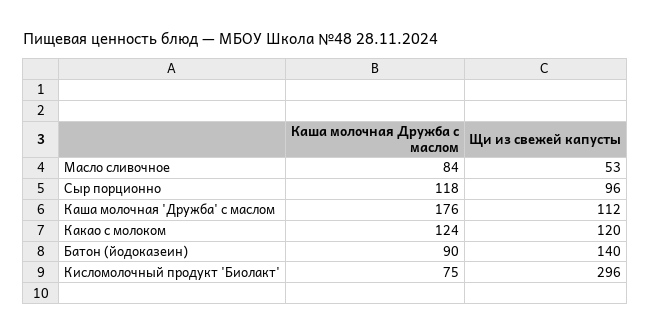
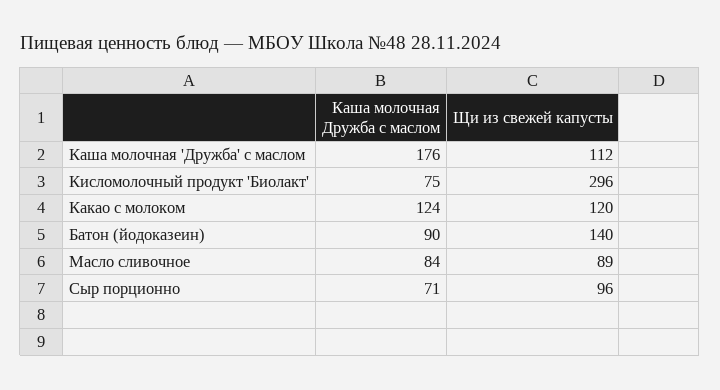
Щи из свежей капусты, Масло сливочное: 53 -> 89
Каша молочная Дружба с маслом, Сыр порционно: 118 -> 71

